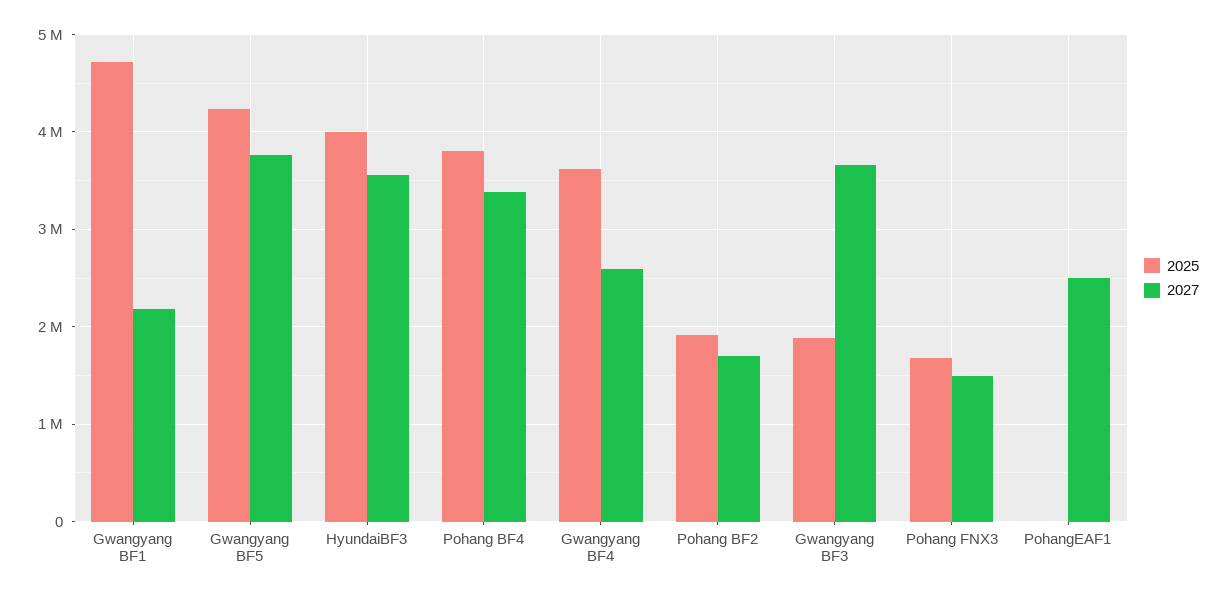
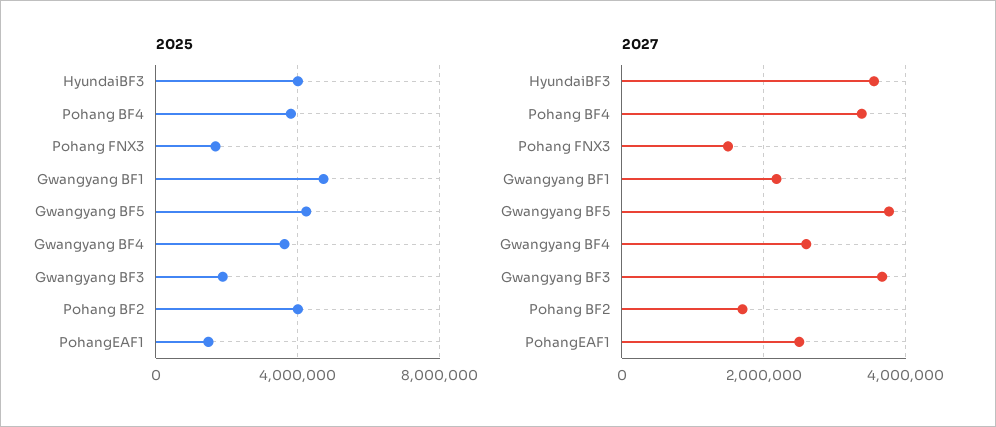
2025, Pohang BF2: 1900000 -> 4000000
2025, PohangEAF1: 0 -> 1500000

